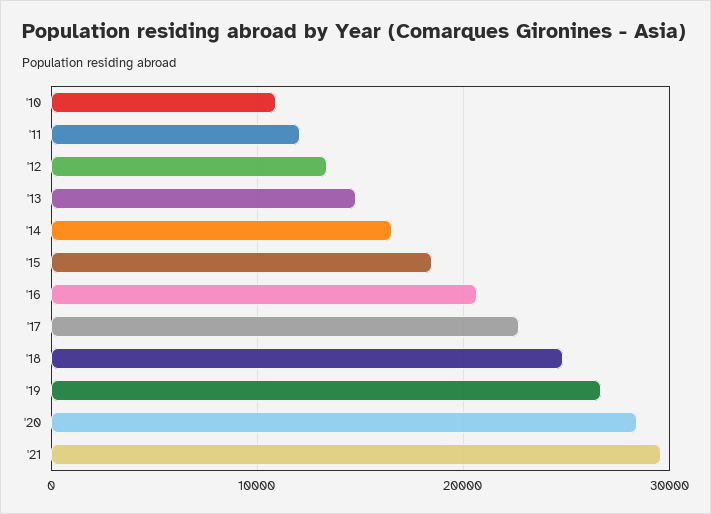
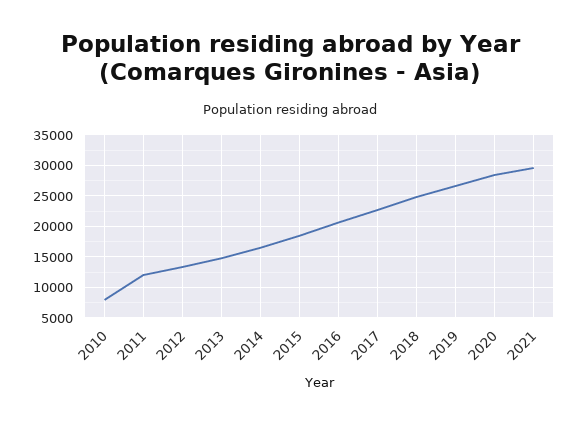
'10: 11000 -> 8000

